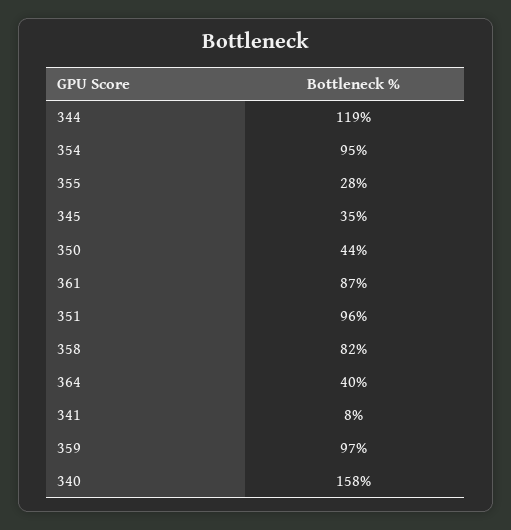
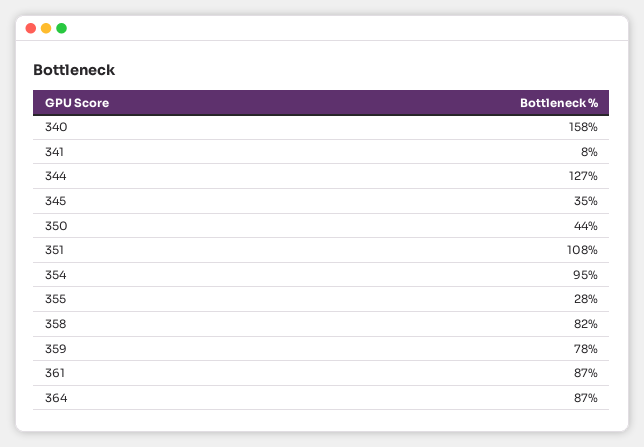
344: 119 -> 127
351: 96 -> 108
364: 40 -> 87
359: 97 -> 78

